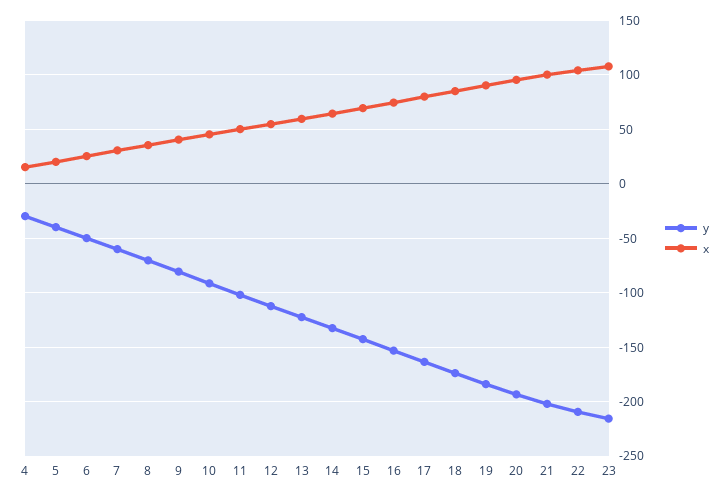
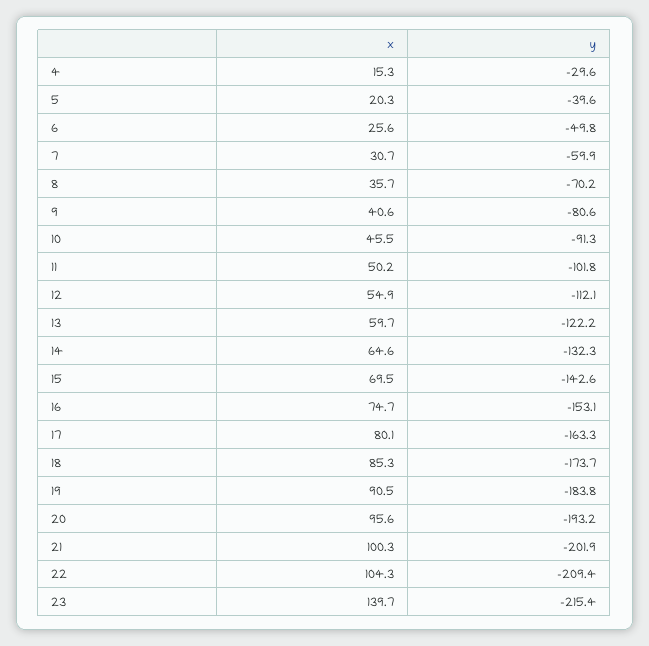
x, 23: 110 -> 139.7

